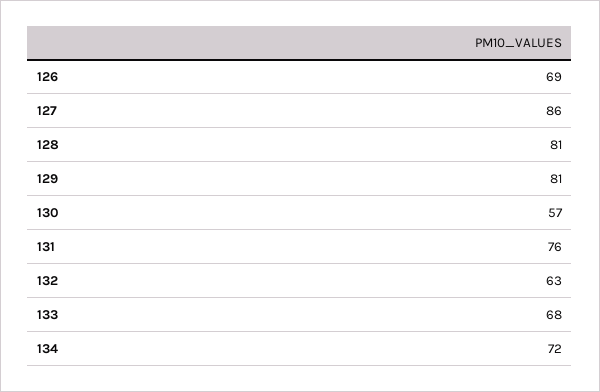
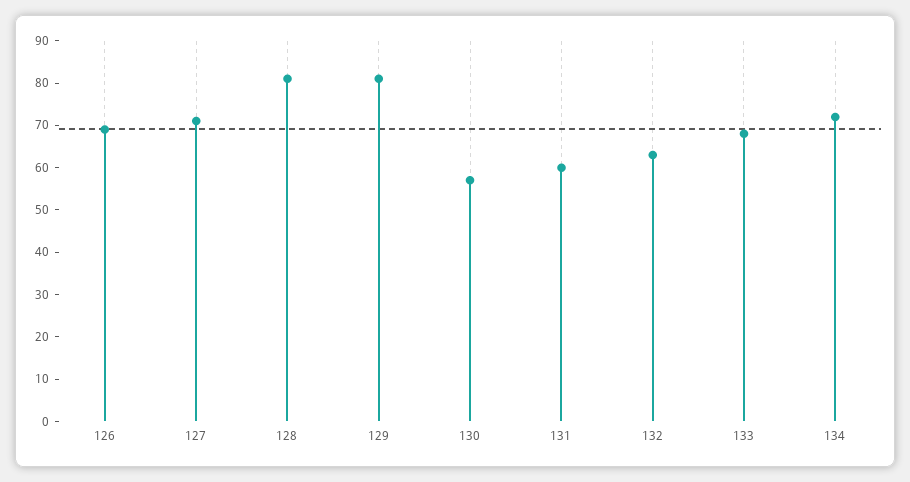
127: 86 -> 70
131: 76 -> 60

